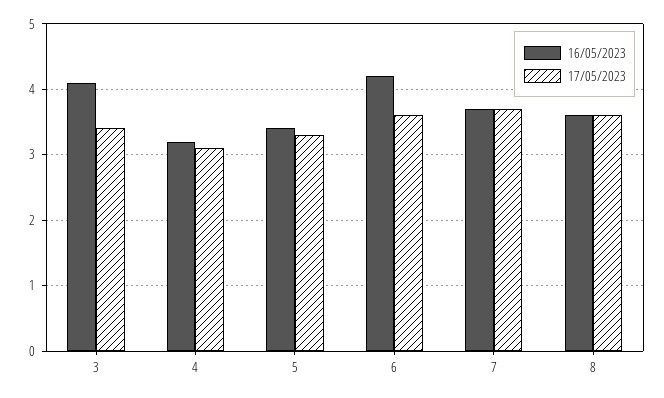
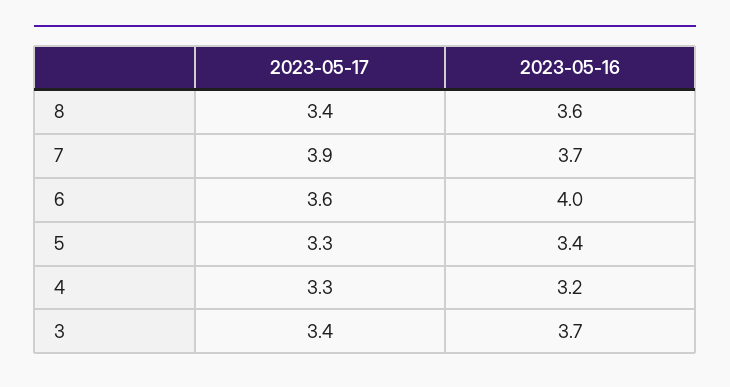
16/05/2023, 3: 4.1 -> 3.7
17/05/2023, 4: 3.1 -> 3.3
16/05/2023, 6: 4.2 -> 4
17/05/2023, 7: 3.7 -> 3.9
17/05/2023, 8: 3.6 -> 3.4

